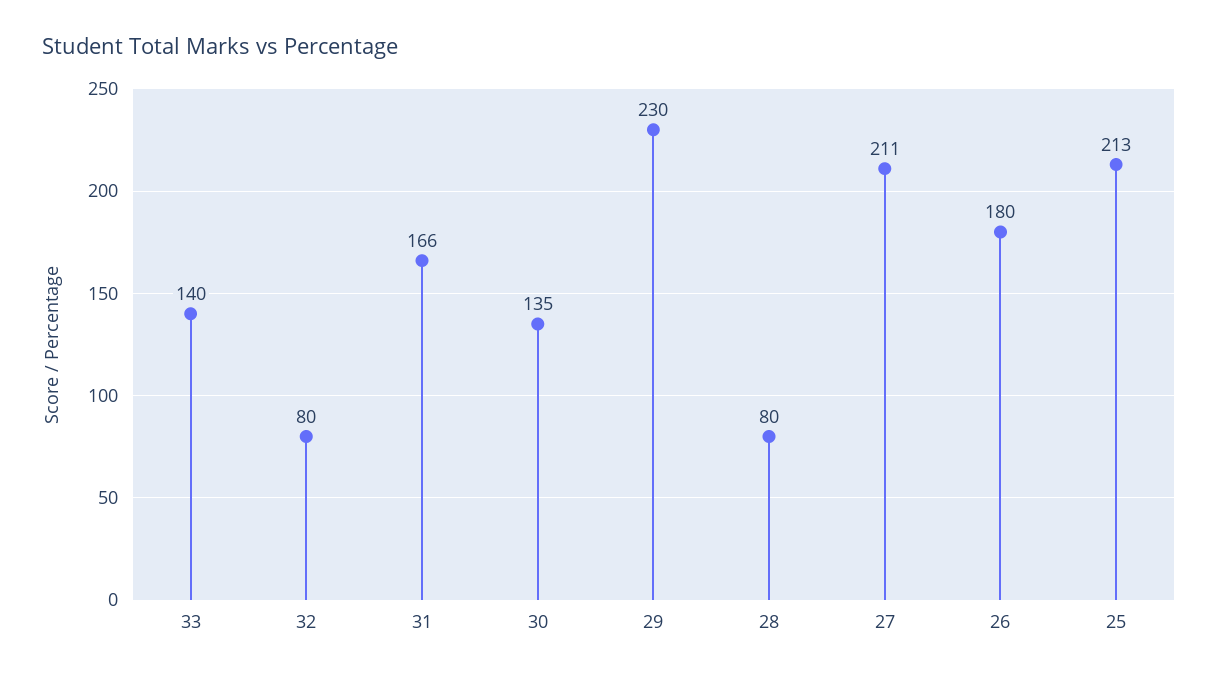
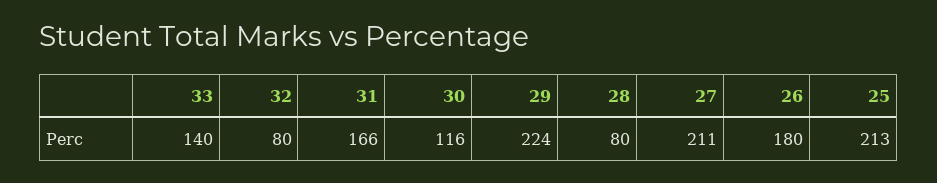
30: 135 -> 116
29: 230 -> 224

